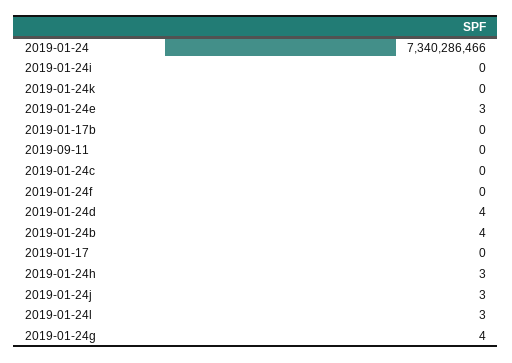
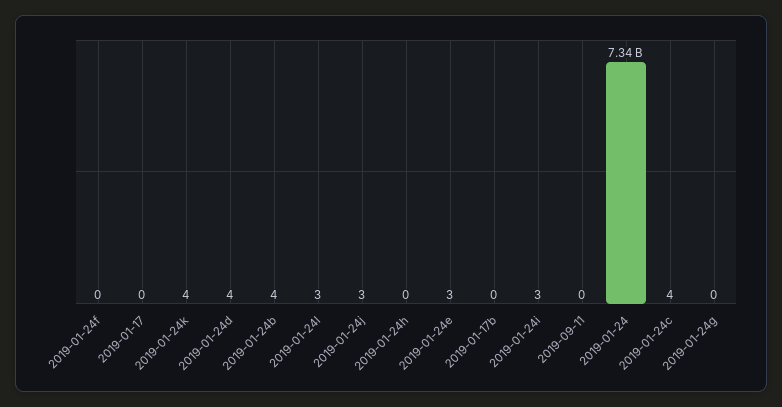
2019-01-24i: 0 -> 3
2019-01-24k: 0 -> 4
2019-01-24c: 0 -> 4
2019-01-24h: 3 -> 0
2019-01-24g: 4 -> 0

